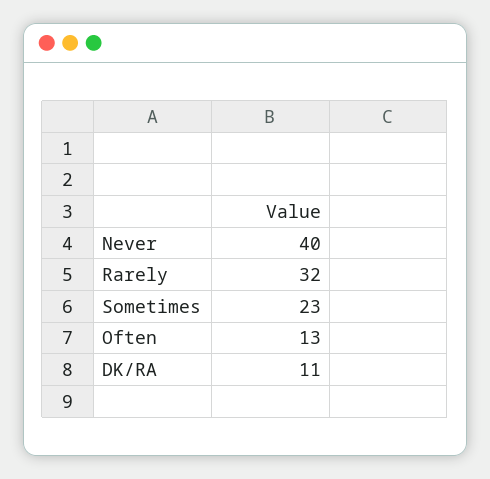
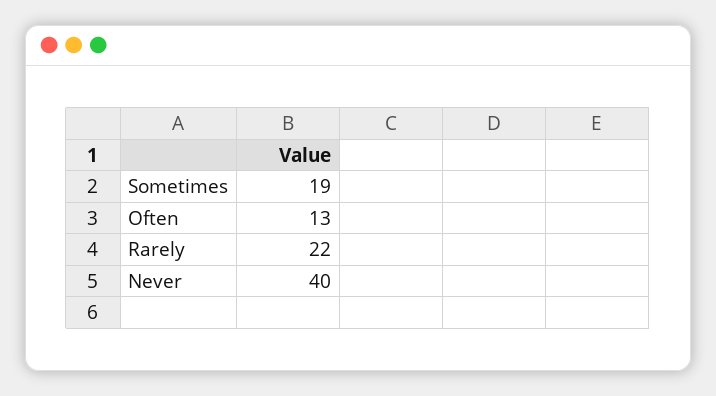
Rarely: 32 -> 22
Sometimes: 23 -> 19
DK/RA: 11 -> none

